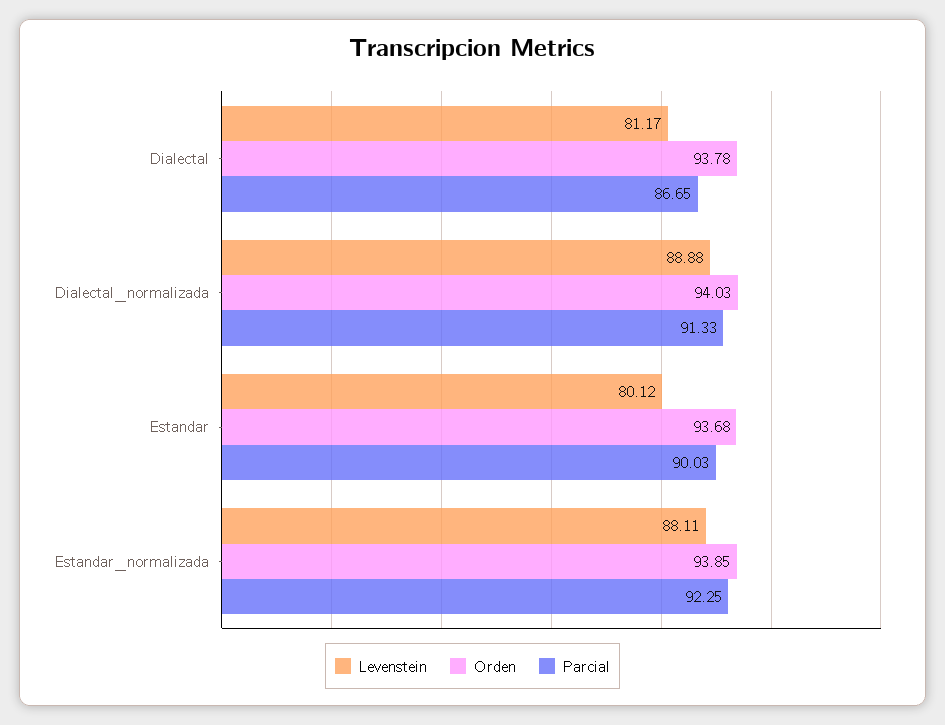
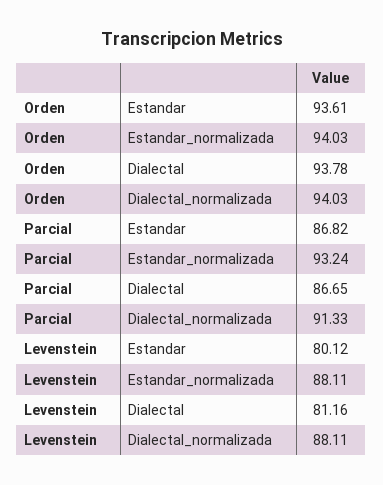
Levenstein, Dialectal: 81.17 -> 81.16
Levenstein, Dialectal_normalizada: 88.88 -> 88.11
Orden, Estandar: 93.68 -> 93.61
Parcial, Estandar: 90.03 -> 86.82
Orden, Estandar_normalizada: 93.85 -> 94.03
Parcial, Estandar_normalizada: 92.25 -> 93.24

